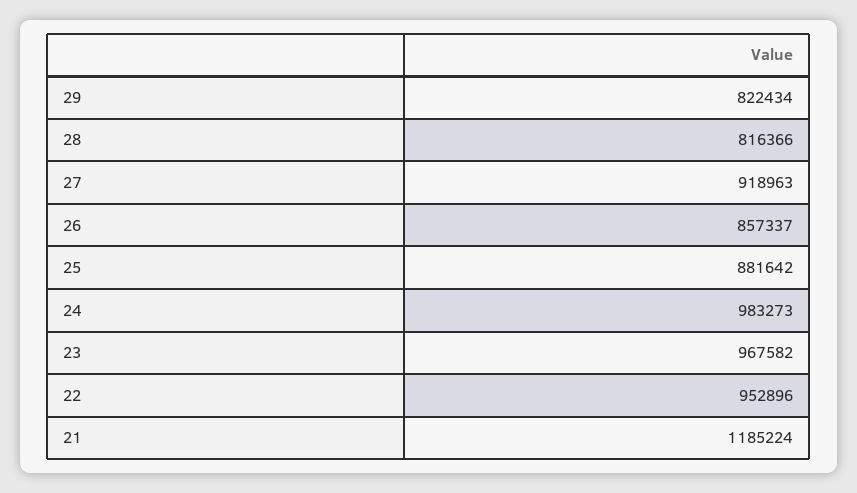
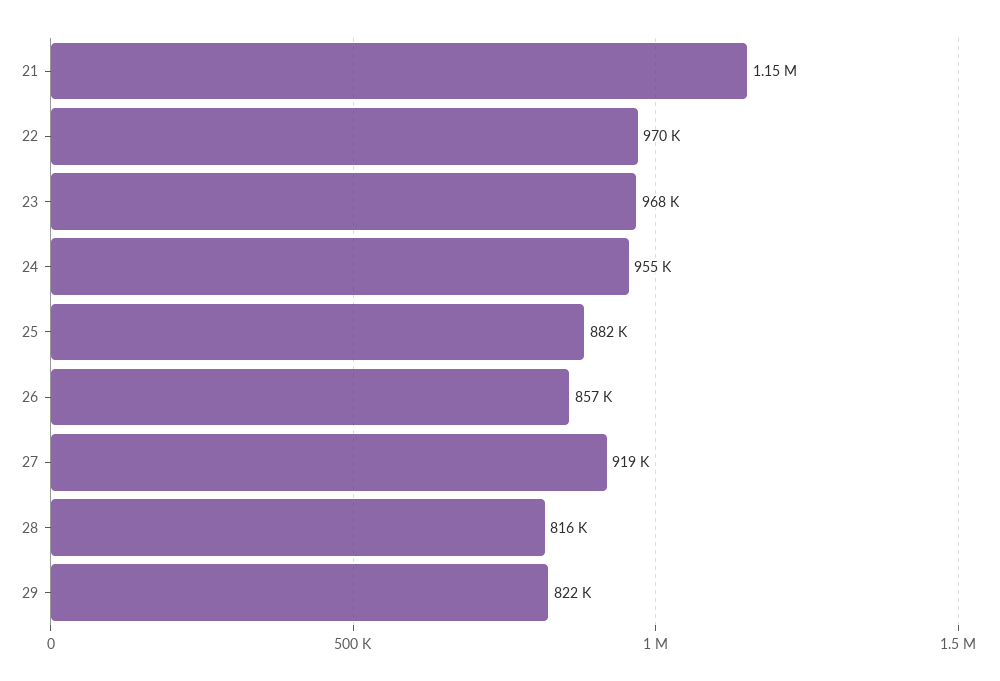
24: 983273 -> 955000
22: 952896 -> 970000
21: 1185224 -> 1150000

